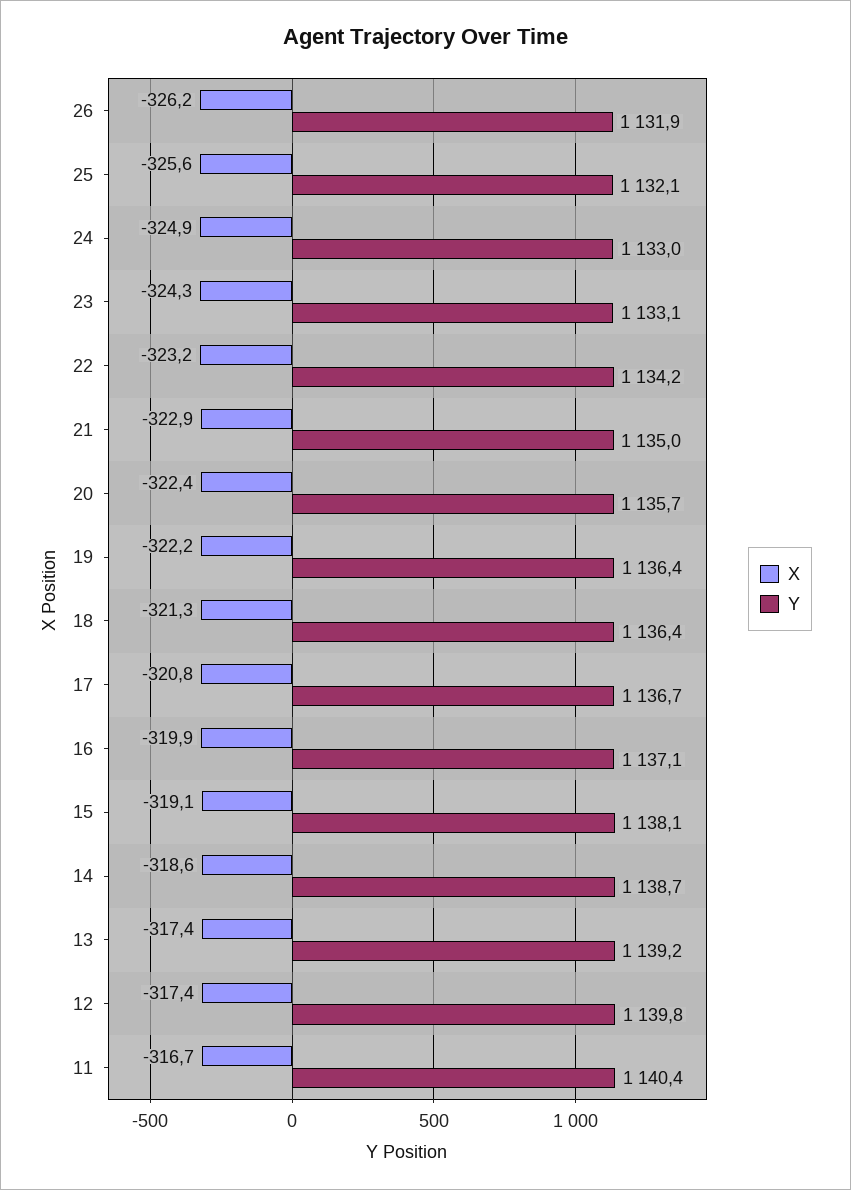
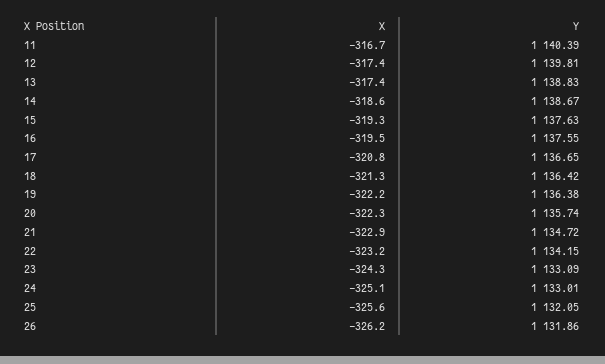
X, 24: -324.9 -> -325.1
Y, 21: 1135 -> 1134.72
X, 20: -322.4 -> -322.3
X, 16: -319.9 -> -319.5
Y, 16: 1137.1 -> 1137.55
X, 15: -319.1 -> -319.3
Y, 15: 1138.1 -> 1137.63
Y, 13: 1139.2 -> 1138.83

